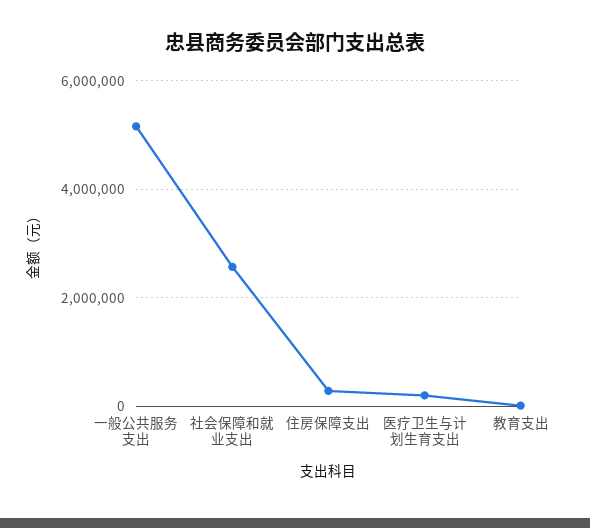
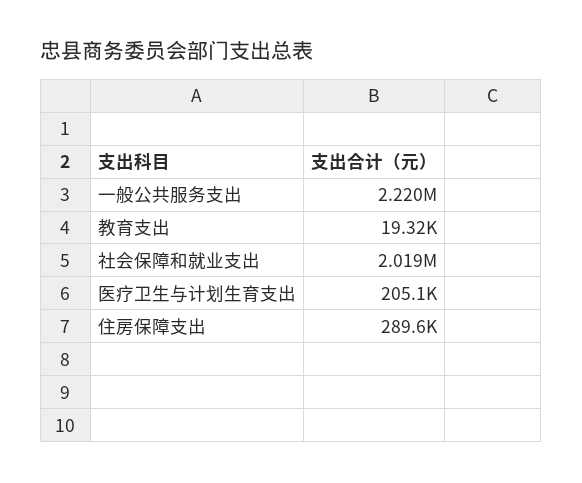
一般公共服务支出: 5200000 -> 2220000
社会保障和就业支出: 2600000 -> 2019000

